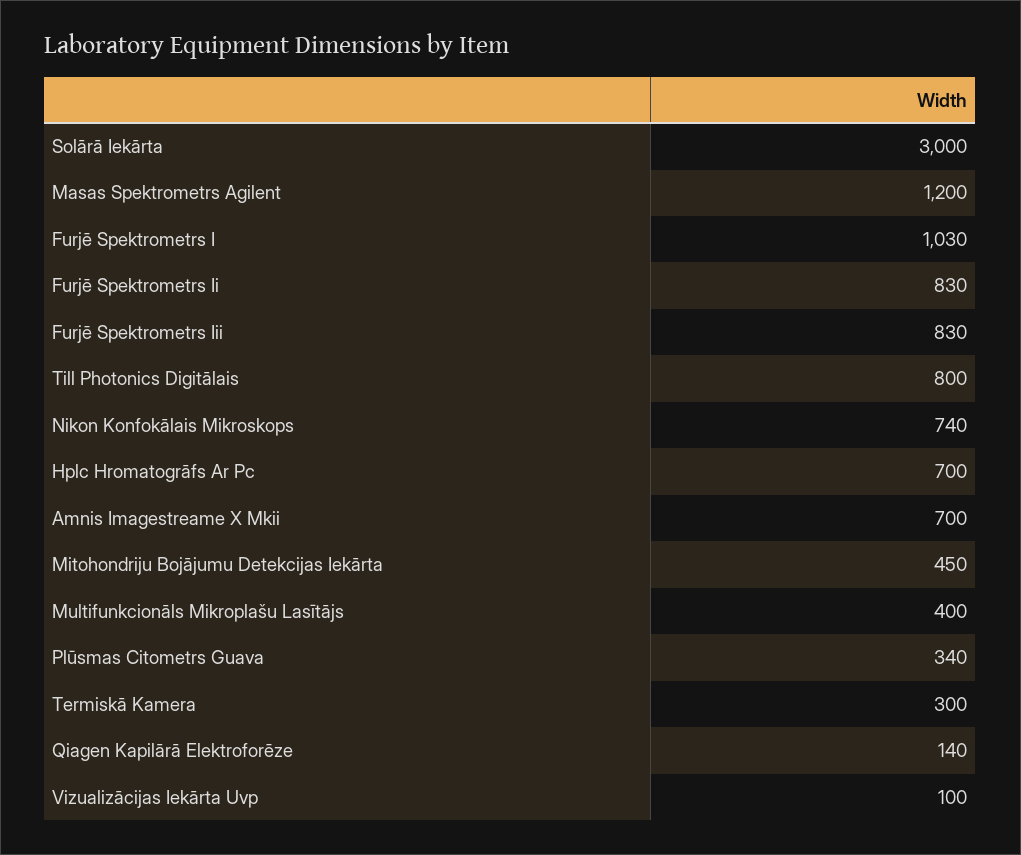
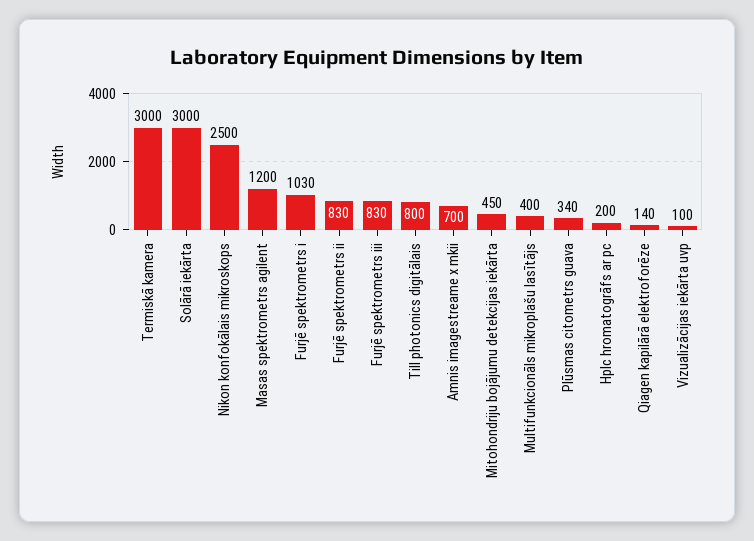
Nikon Konfokālais Mikroskops: 740 -> 2500
Hplc Hromatogrāfs Ar Pc: 700 -> 200
Termiskā Kamera: 300 -> 3000

